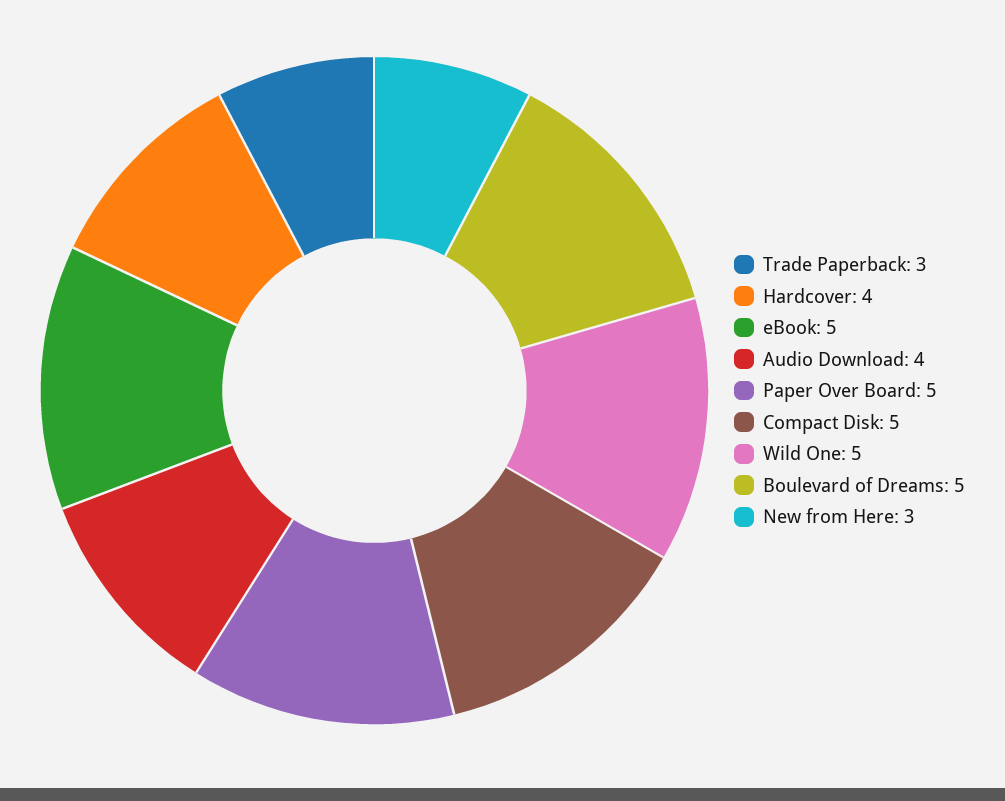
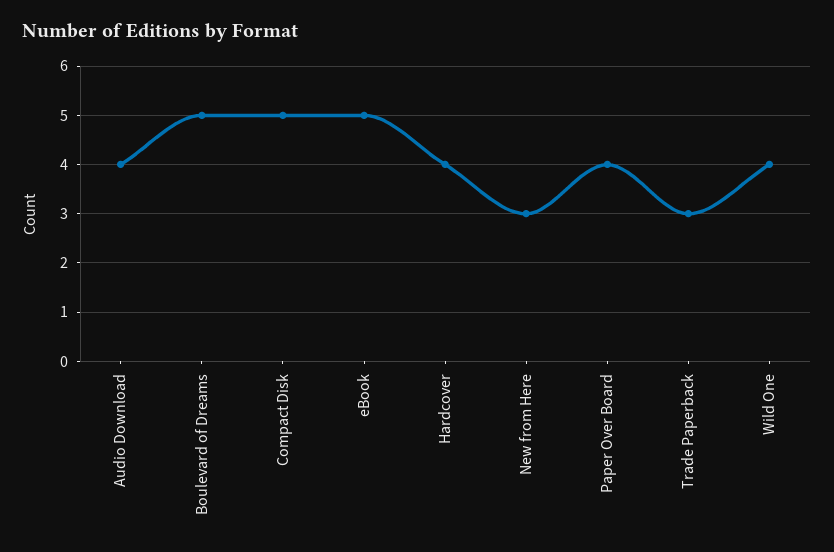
Paper Over Board: 5 -> 4
Wild One: 5 -> 4

